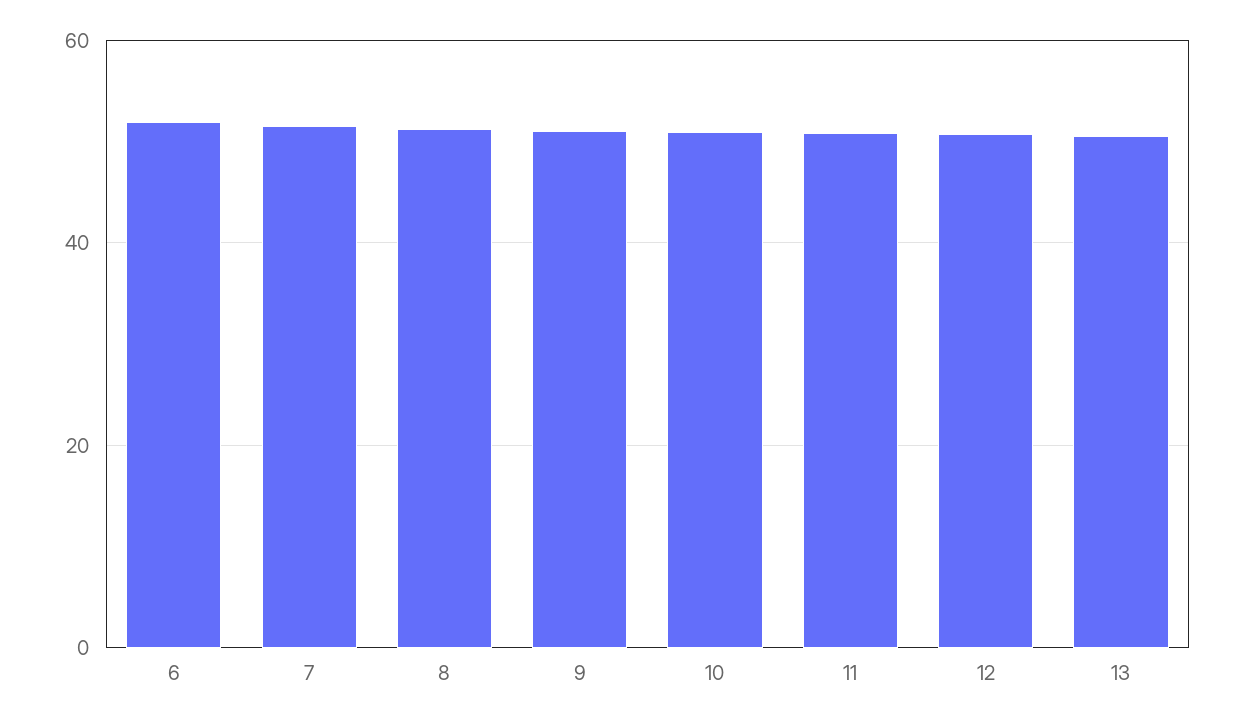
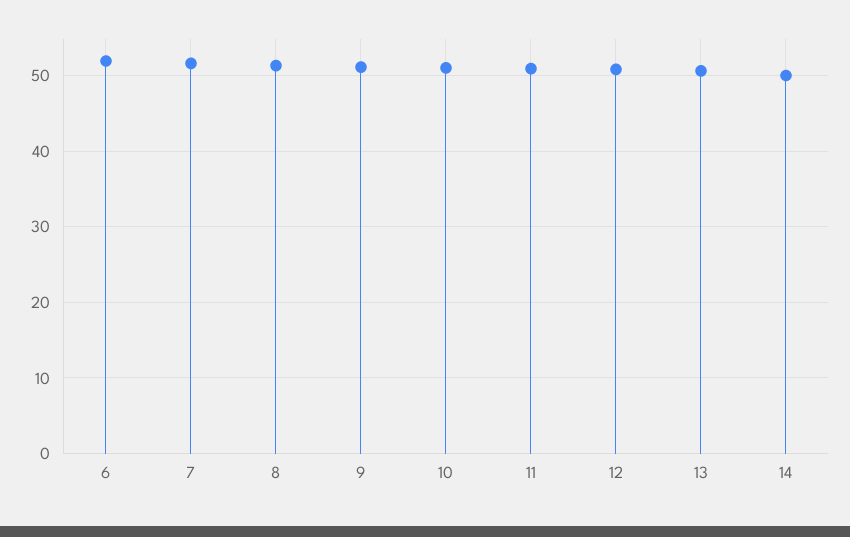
14: none -> 50

